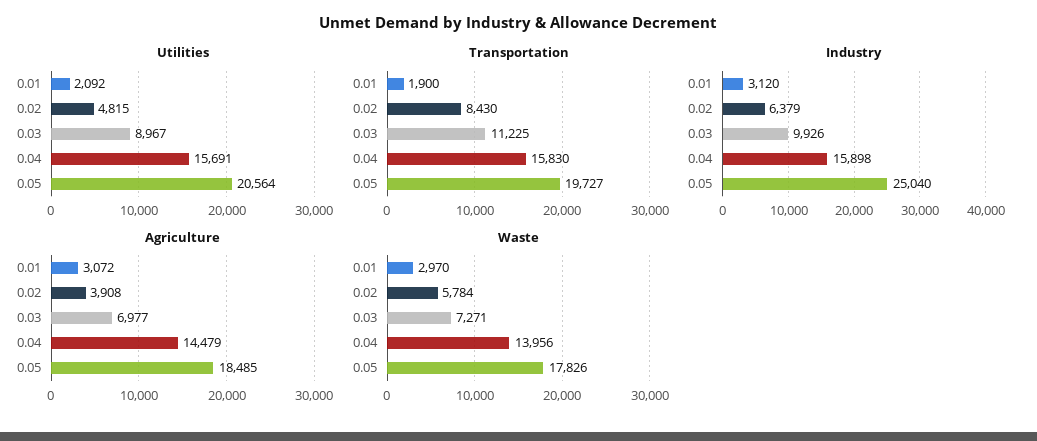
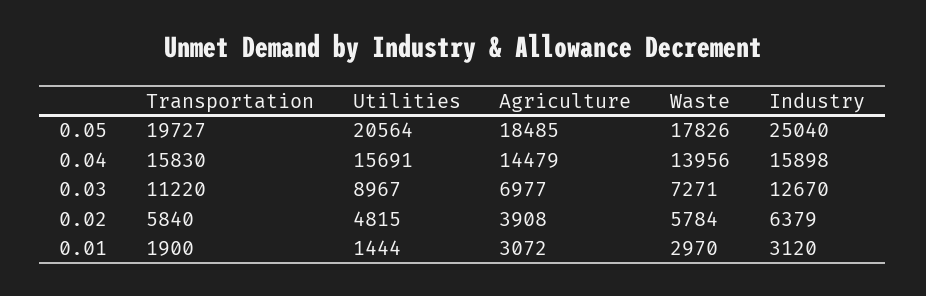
Utilities, 0.01: 2092 -> 1444
Transportation, 0.02: 8430 -> 5840
Transportation, 0.03: 11225 -> 11220
Industry, 0.03: 9926 -> 12670

